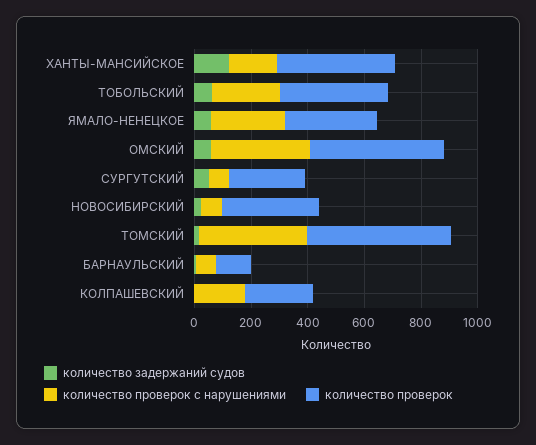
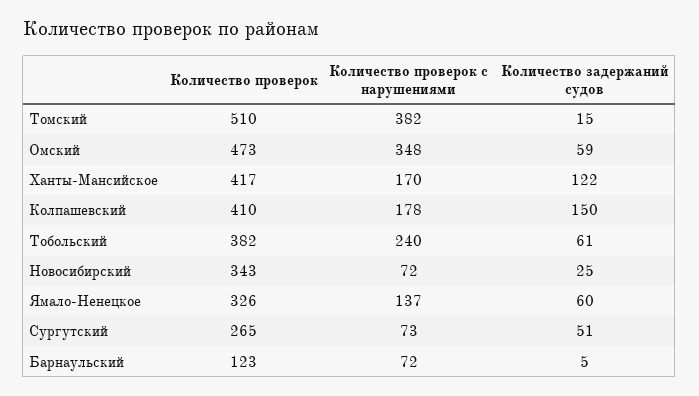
количество проверок с нарушениями, ЯМАЛО-НЕНЕЦКОЕ: 250 -> 137
количество задержаний судов, КОЛПАШЕВСКИЙ: 0 -> 150
количество проверок, КОЛПАШЕВСКИЙ: 250 -> 410

